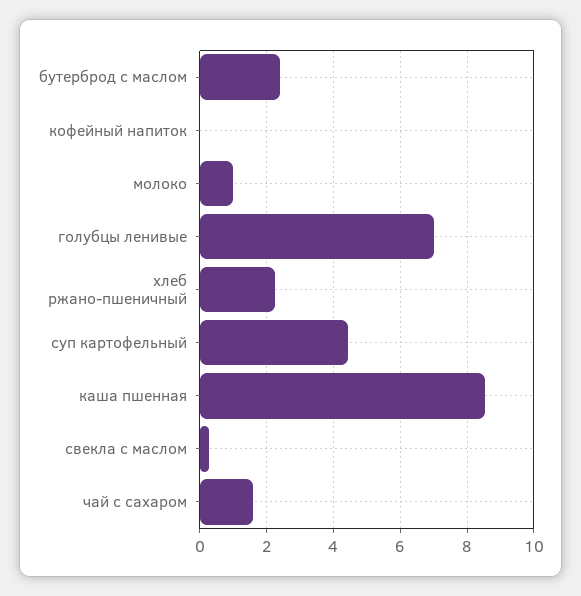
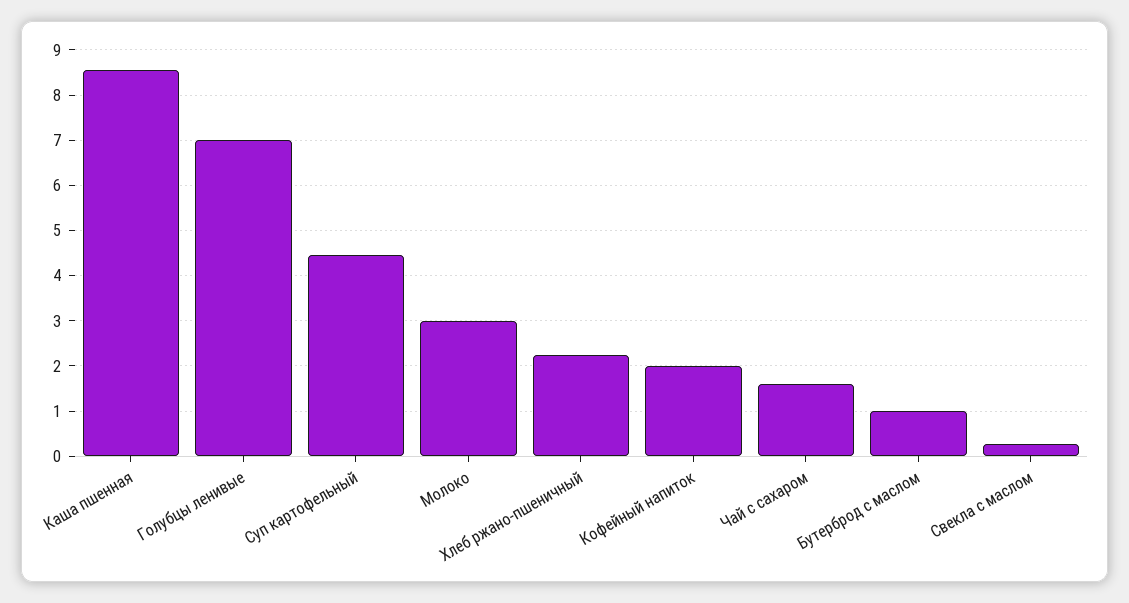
бутерброд с маслом: 2.4 -> 1
кофейный напиток: 0 -> 2
молоко: 1 -> 3

